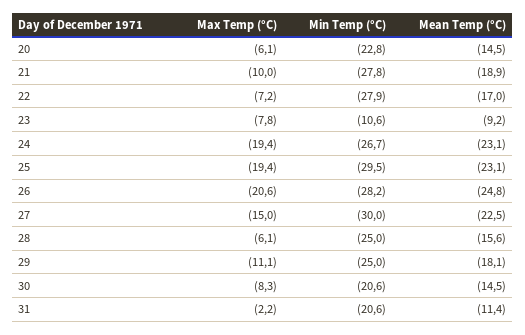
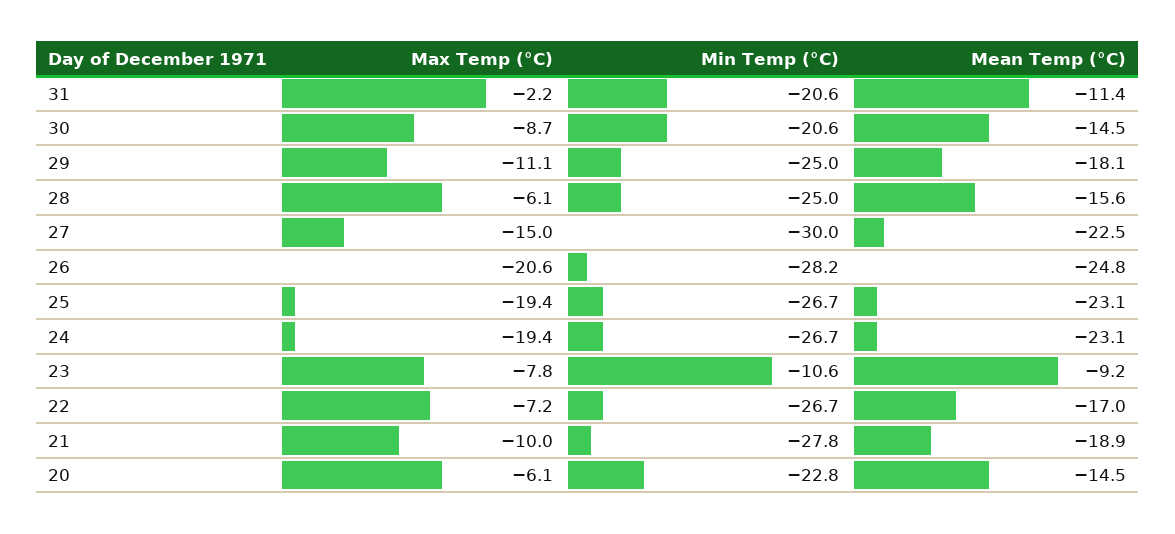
Min Temp (°C), 22: -27.9 -> -26.7
Min Temp (°C), 25: -29.5 -> -26.7
Max Temp (°C), 30: -8.3 -> -8.7

